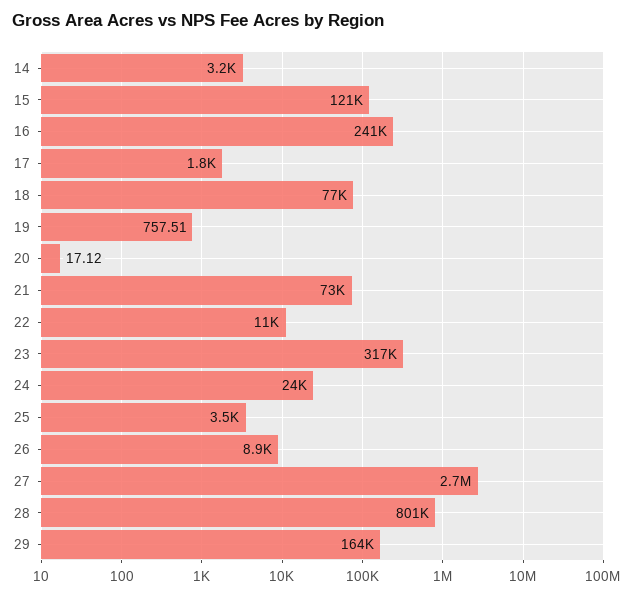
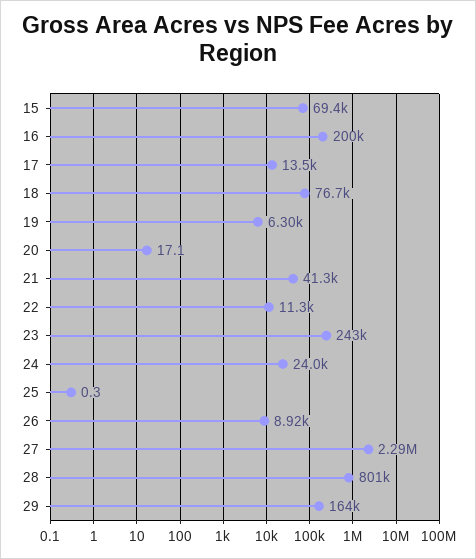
14: 3200 -> none
15: 121000 -> 69400
16: 241000 -> 200000
17: 1800 -> 13500
19: 757.51 -> 6300
21: 73000 -> 41300
23: 317000 -> 243000
25: 3500 -> 0.3
27: 2700000 -> 2290000

